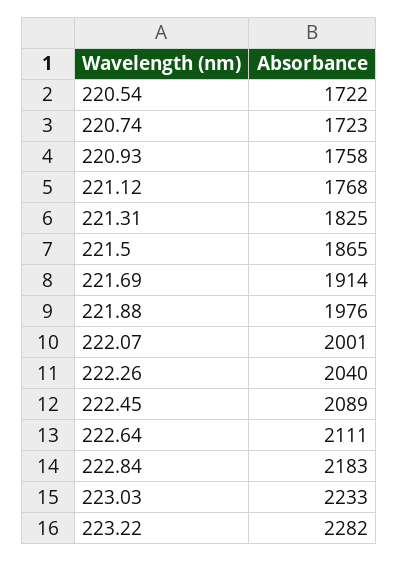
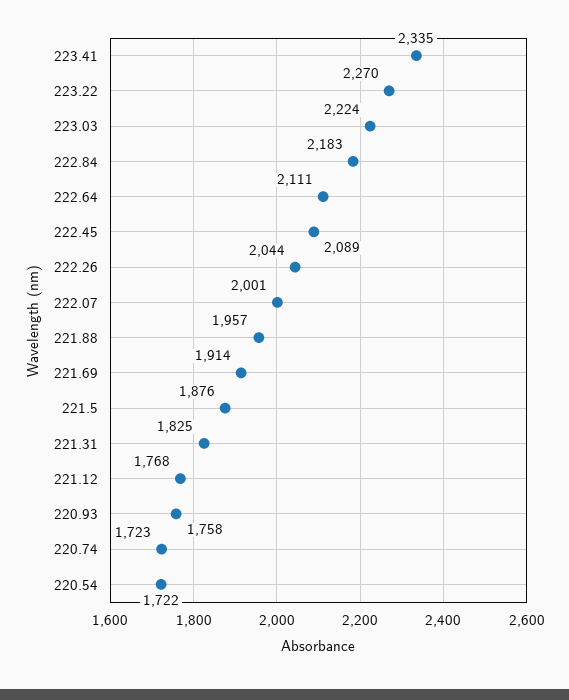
221.5: 1865 -> 1876
221.88: 1976 -> 1957
222.26: 2040 -> 2044
223.03: 2233 -> 2224
223.22: 2282 -> 2270
223.41: none -> 2335

